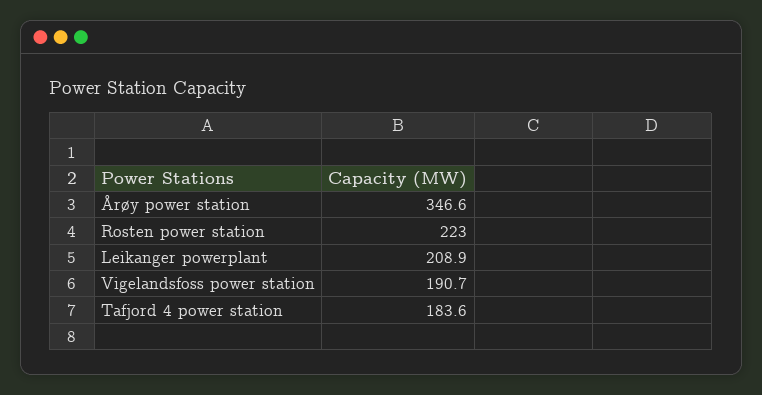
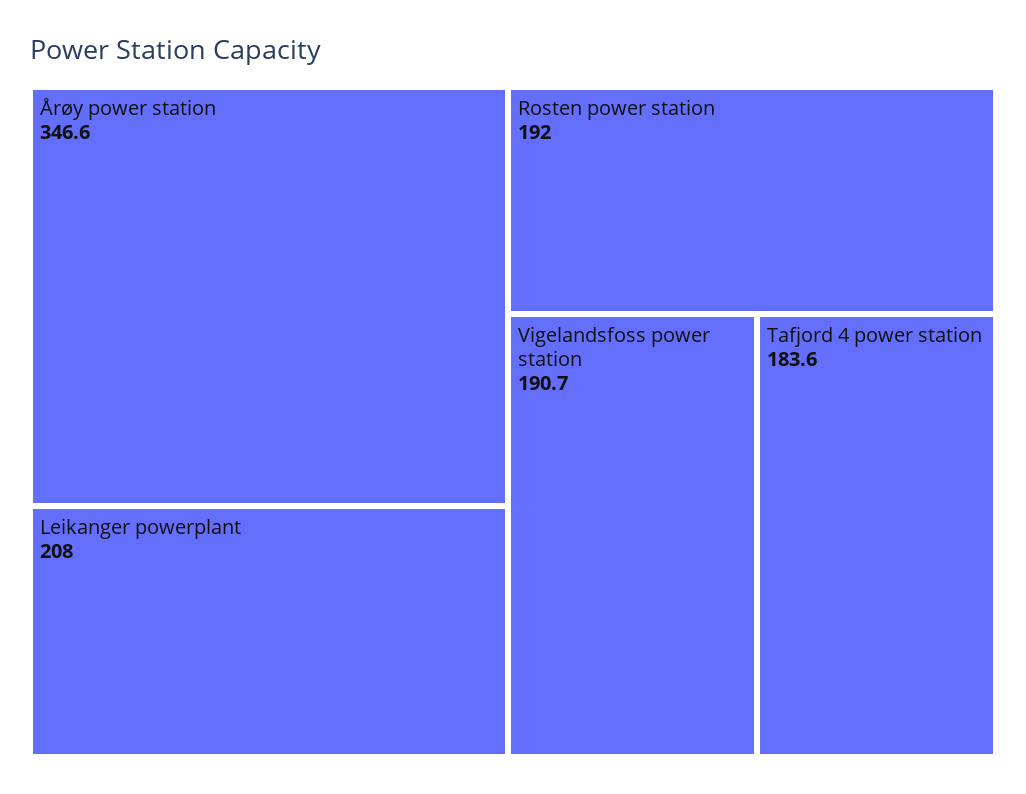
Rosten power station: 223 -> 192
Leikanger powerplant: 208.9 -> 208

